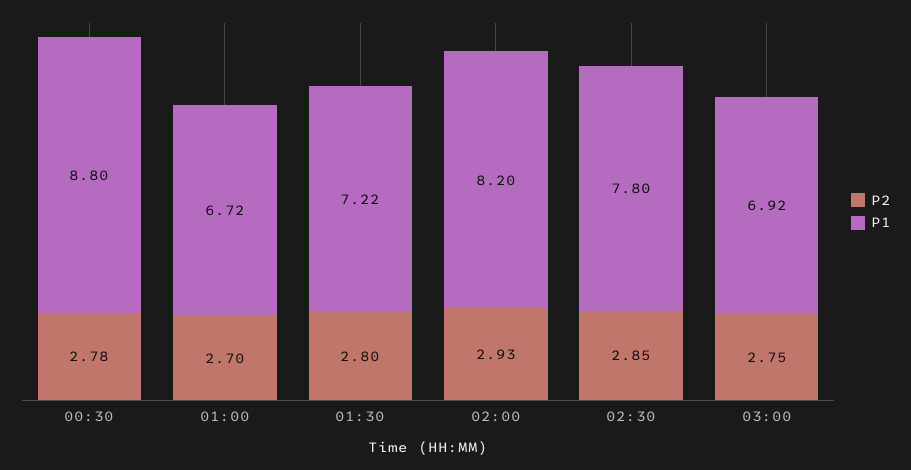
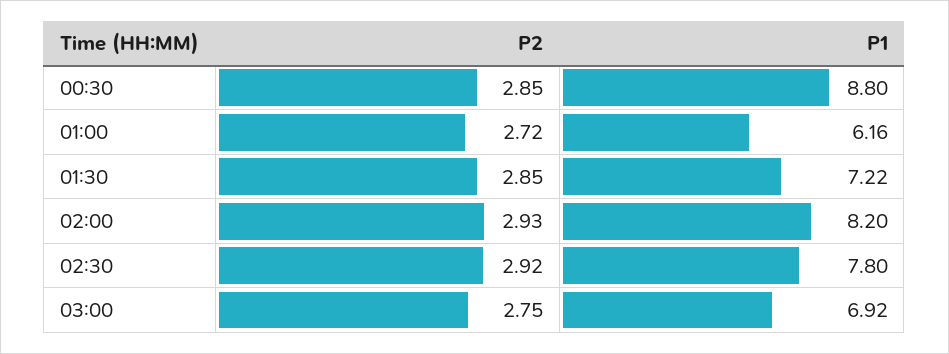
P2, 00:30: 2.78 -> 2.85
P2, 01:00: 2.7 -> 2.72
P1, 01:00: 6.72 -> 6.16
P2, 01:30: 2.8 -> 2.85
P2, 02:30: 2.85 -> 2.92

